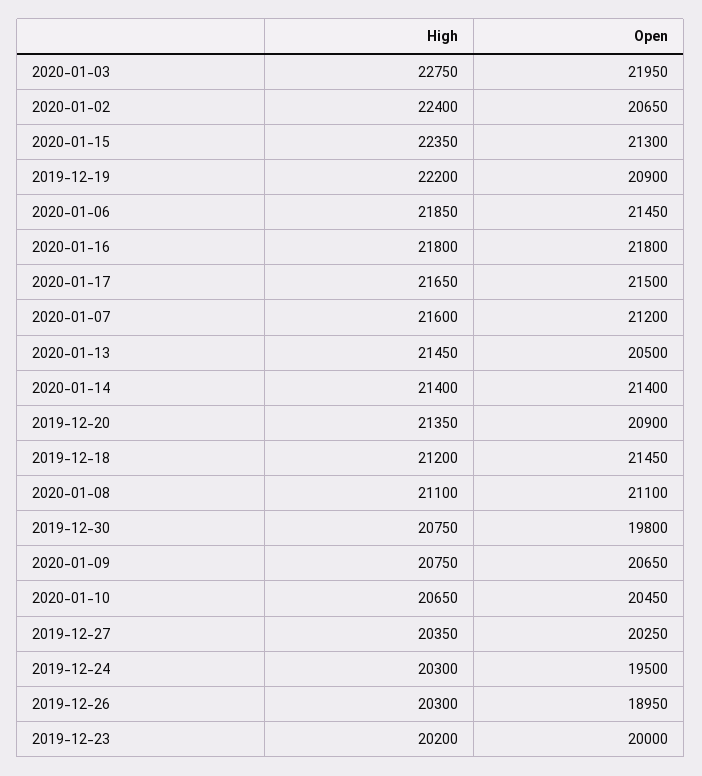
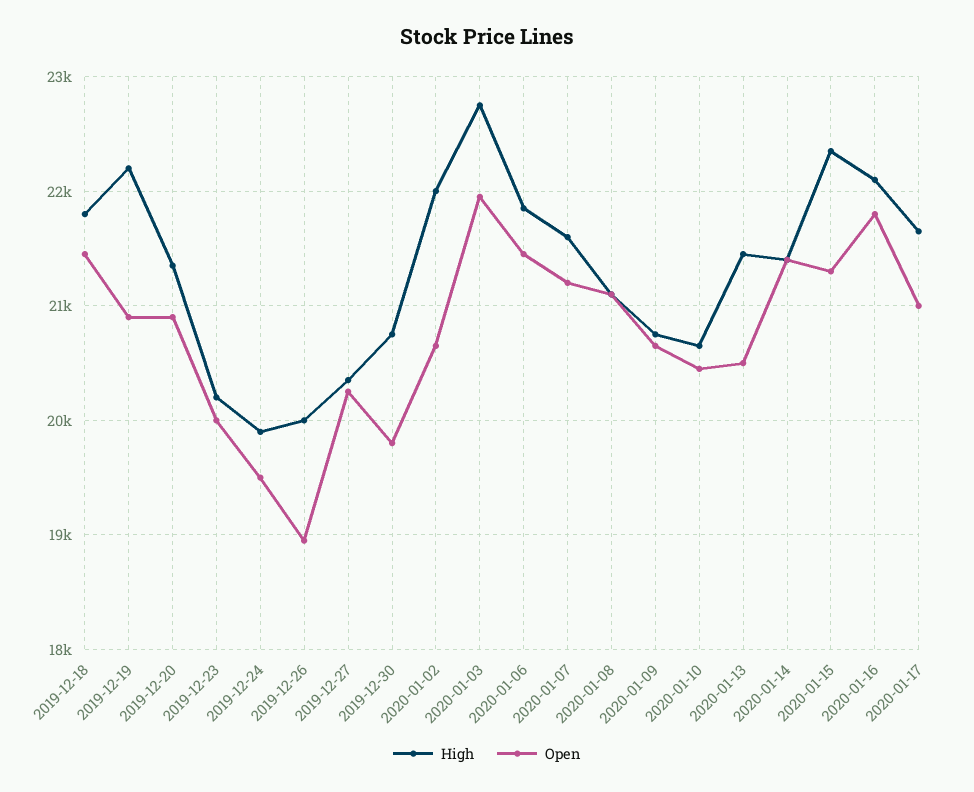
High, 2020-01-02: 22400 -> 22000
High, 2020-01-16: 21800 -> 22100
Open, 2020-01-17: 21500 -> 21000
High, 2019-12-18: 21200 -> 21800
High, 2019-12-24: 20300 -> 19900
High, 2019-12-26: 20300 -> 20000

